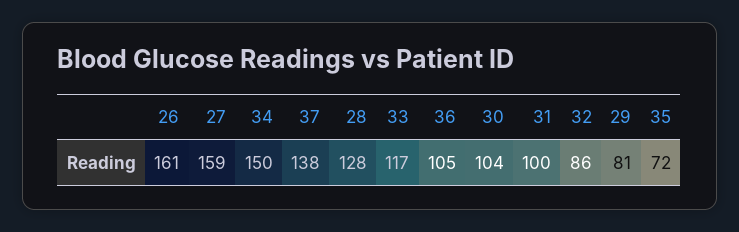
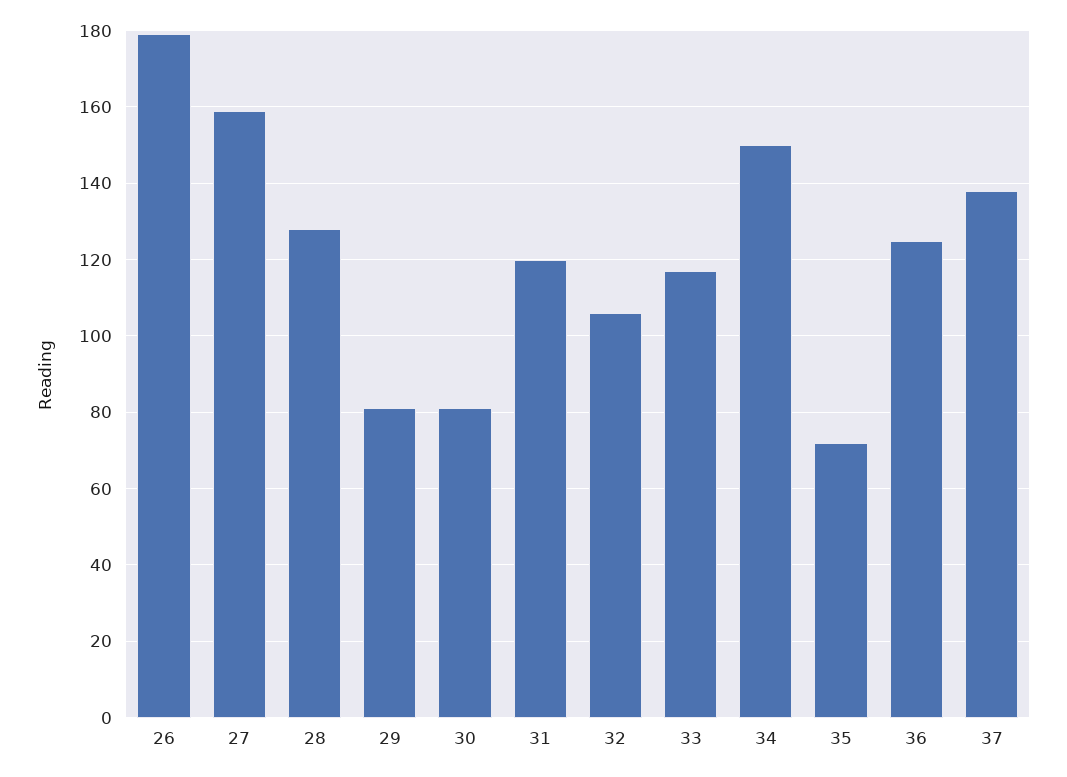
26: 161 -> 180
36: 105 -> 125
30: 104 -> 80
31: 100 -> 120
32: 86 -> 105

